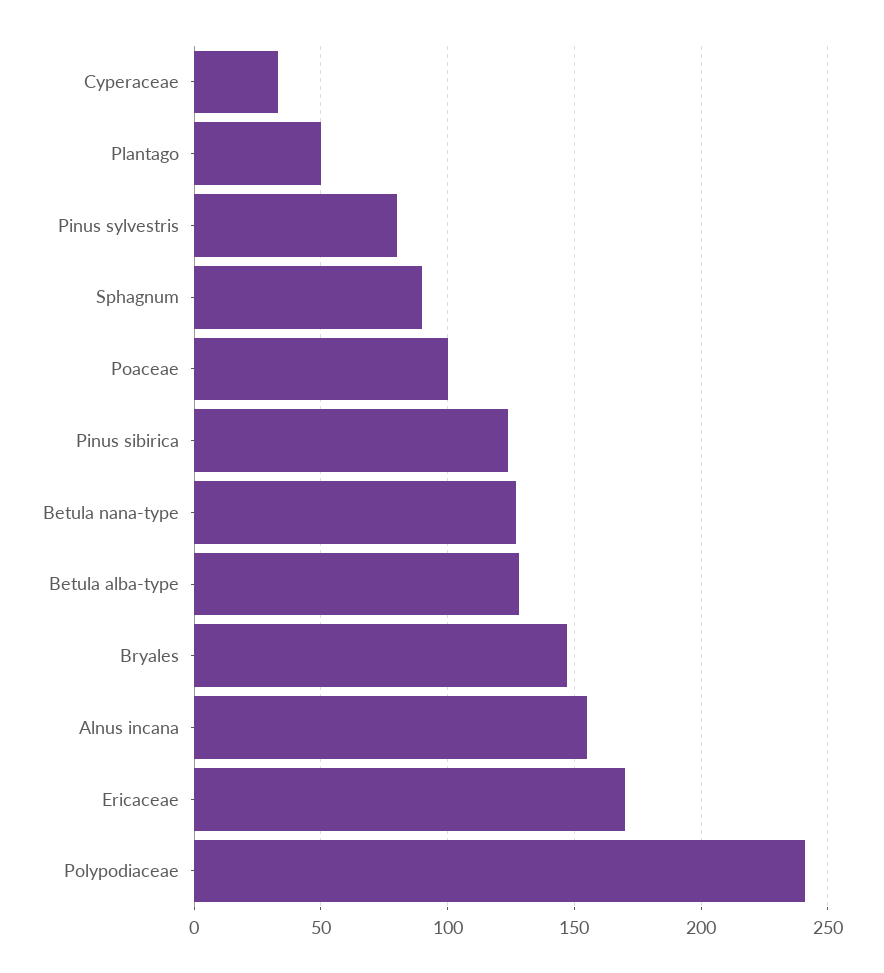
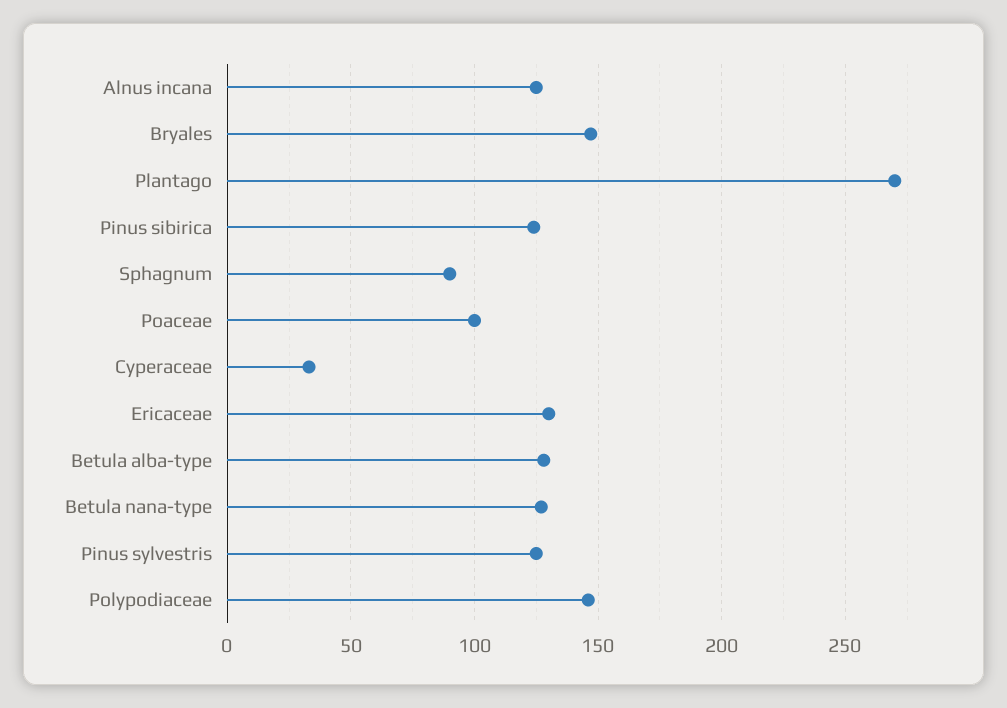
Plantago: 50 -> 270
Pinus sylvestris: 80 -> 125
Alnus incana: 155 -> 125
Ericaceae: 170 -> 130
Polypodiaceae: 240 -> 145

